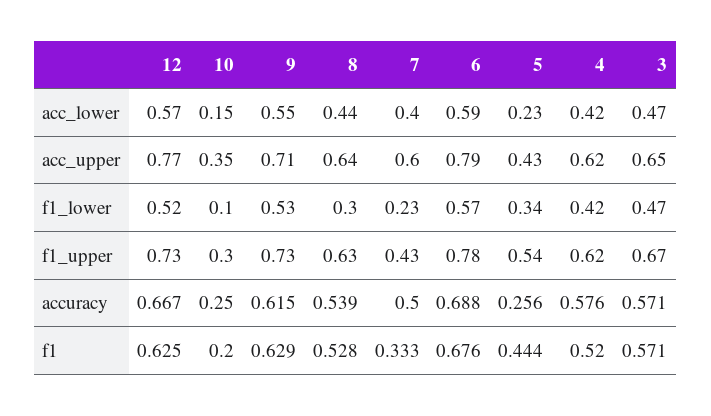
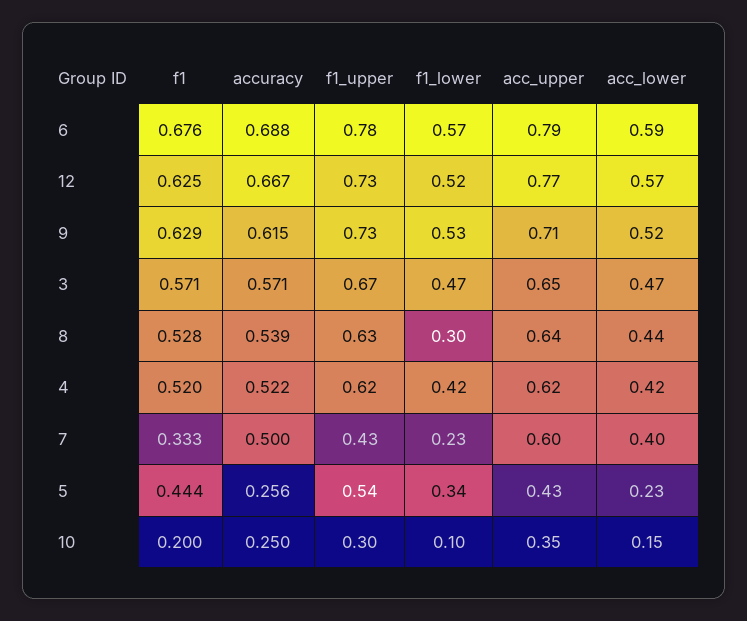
9, acc_lower: 0.55 -> 0.52
4, accuracy: 0.576 -> 0.522

